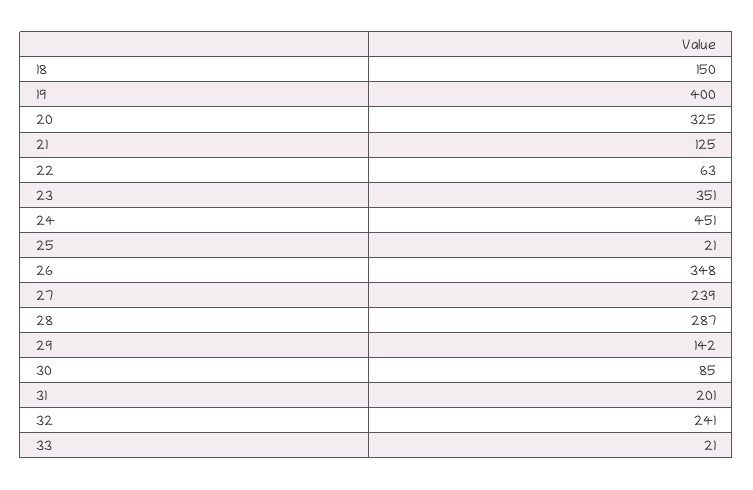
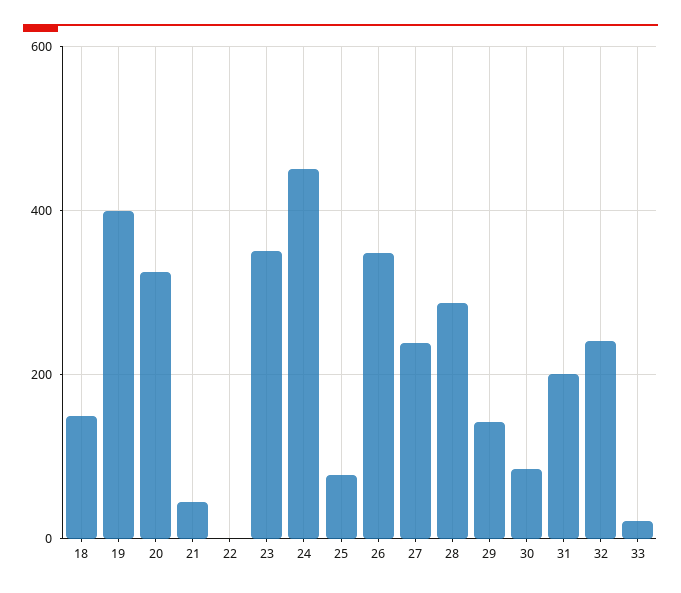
21: 125 -> 40
22: 63 -> 0
25: 21 -> 80

